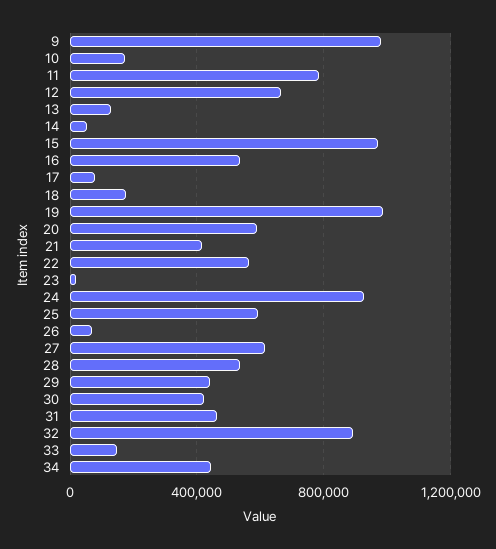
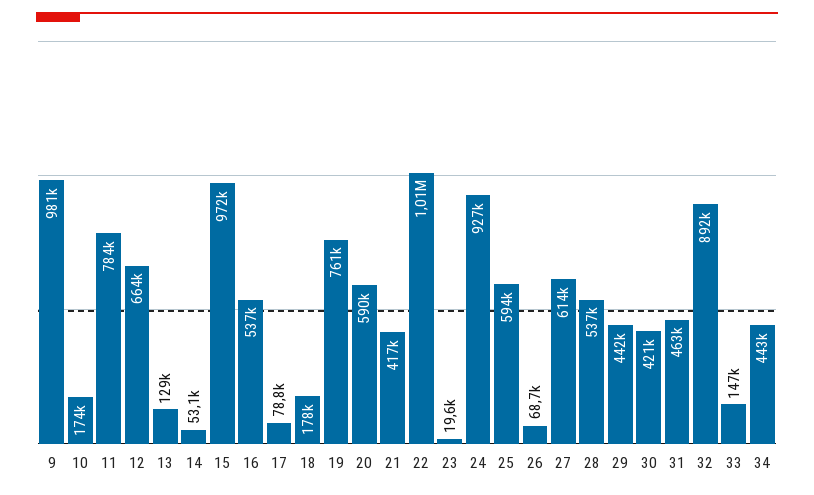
19: 1000000 -> 761000
22: 550000 -> 1010000

